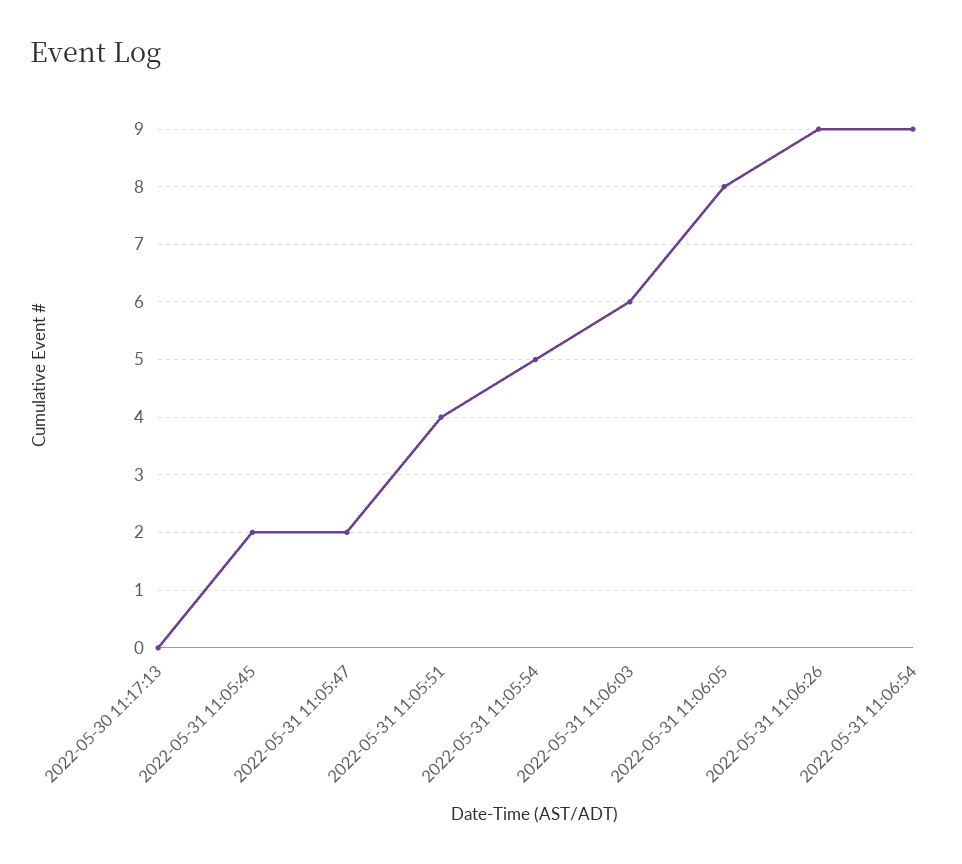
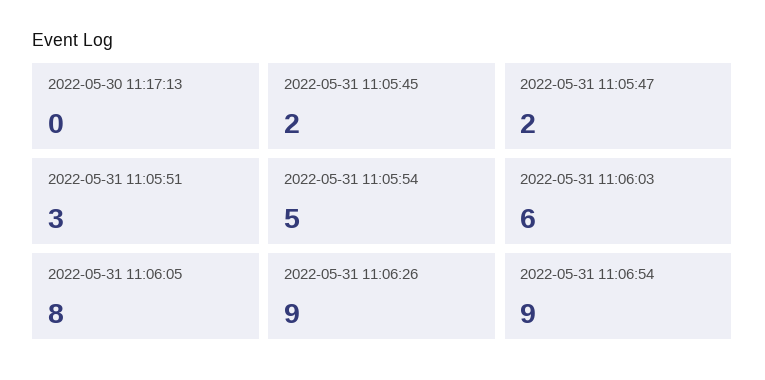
2022-05-31 11:05:51: 4 -> 3

